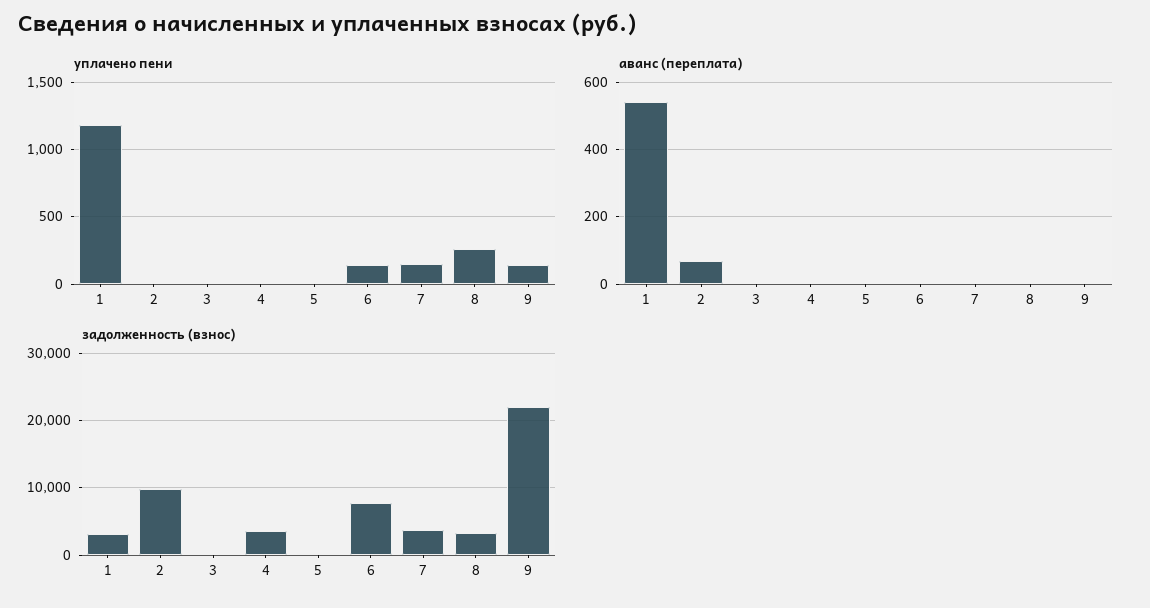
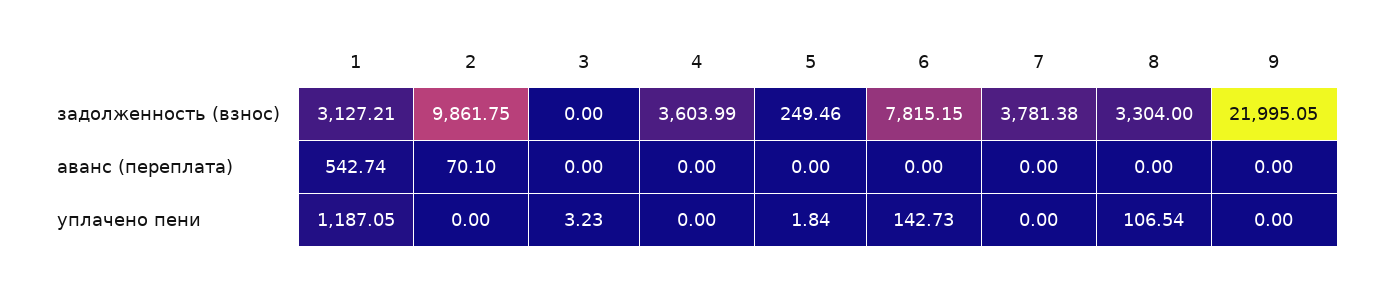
уплачено пени, 7: 150 -> 0
уплачено пени, 8: 250 -> 106.54
уплачено пени, 9: 150 -> 0

